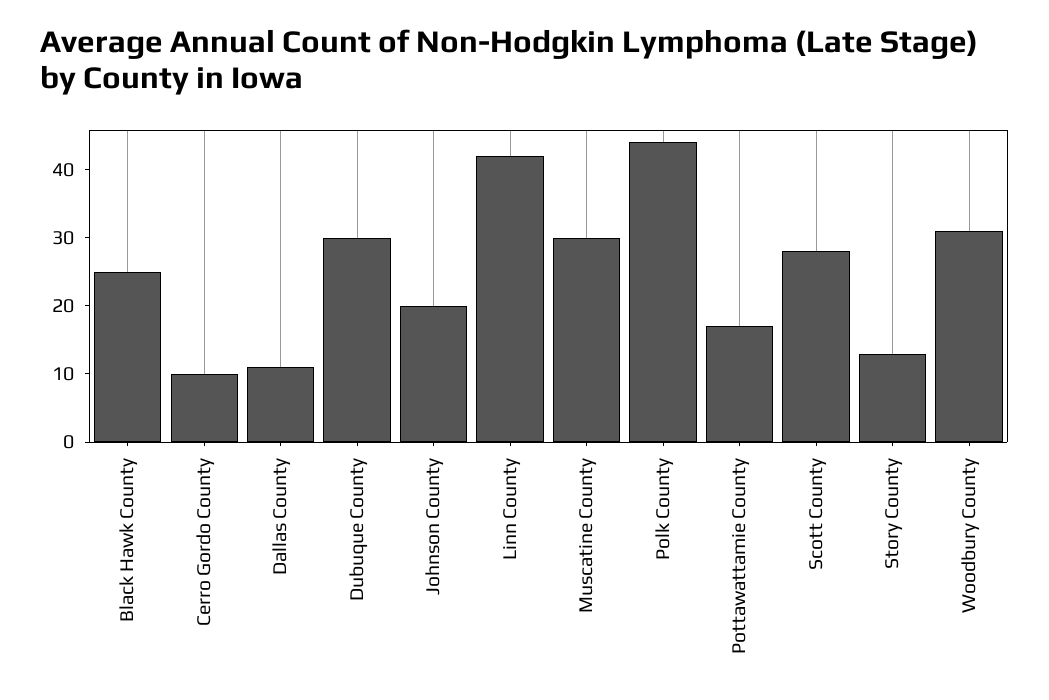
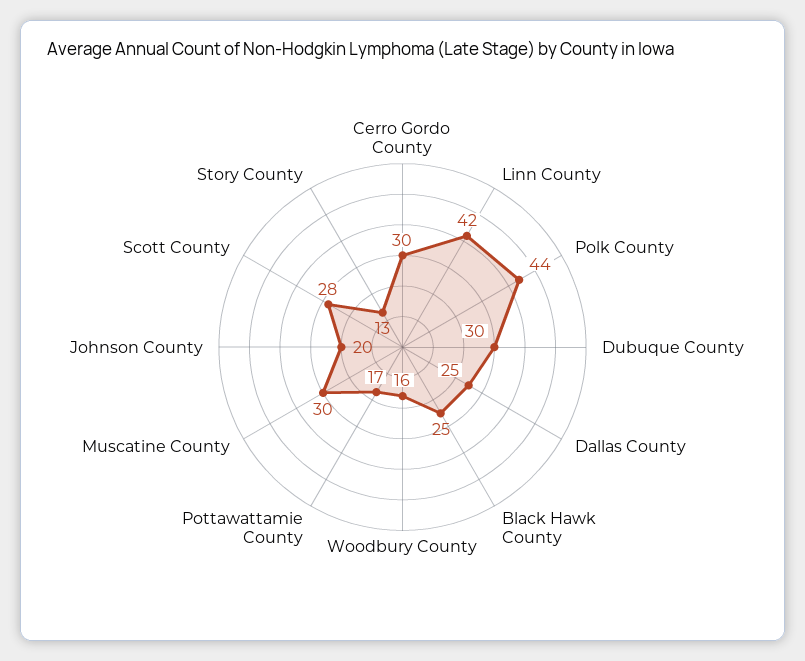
Cerro Gordo County: 10 -> 30
Dallas County: 10 -> 25
Woodbury County: 30 -> 16

